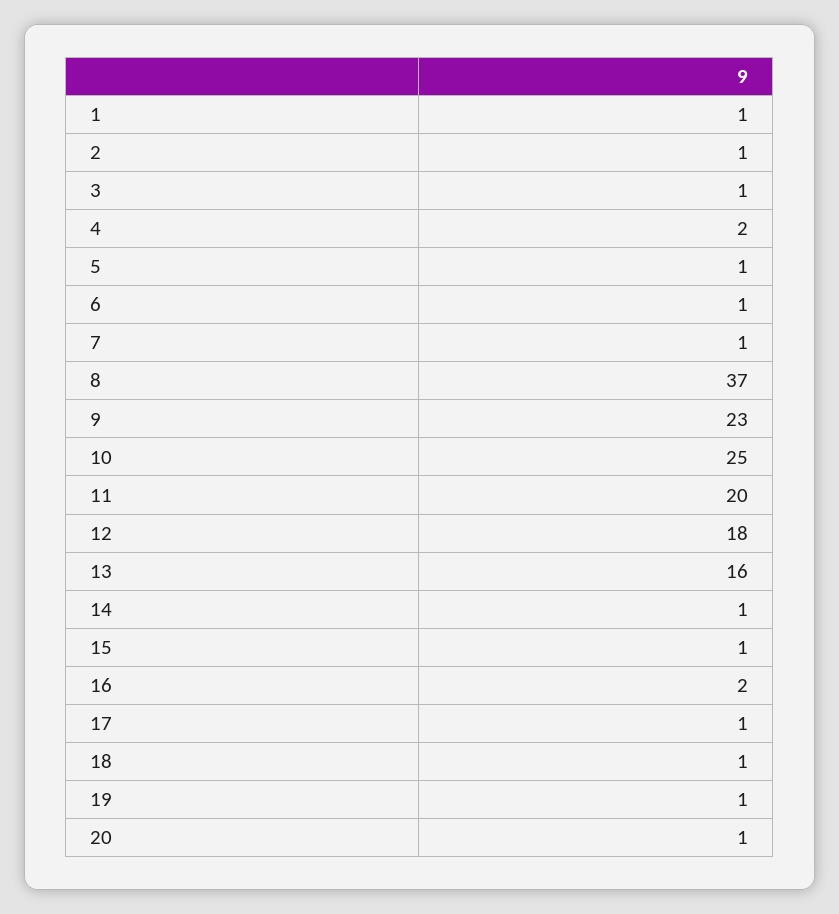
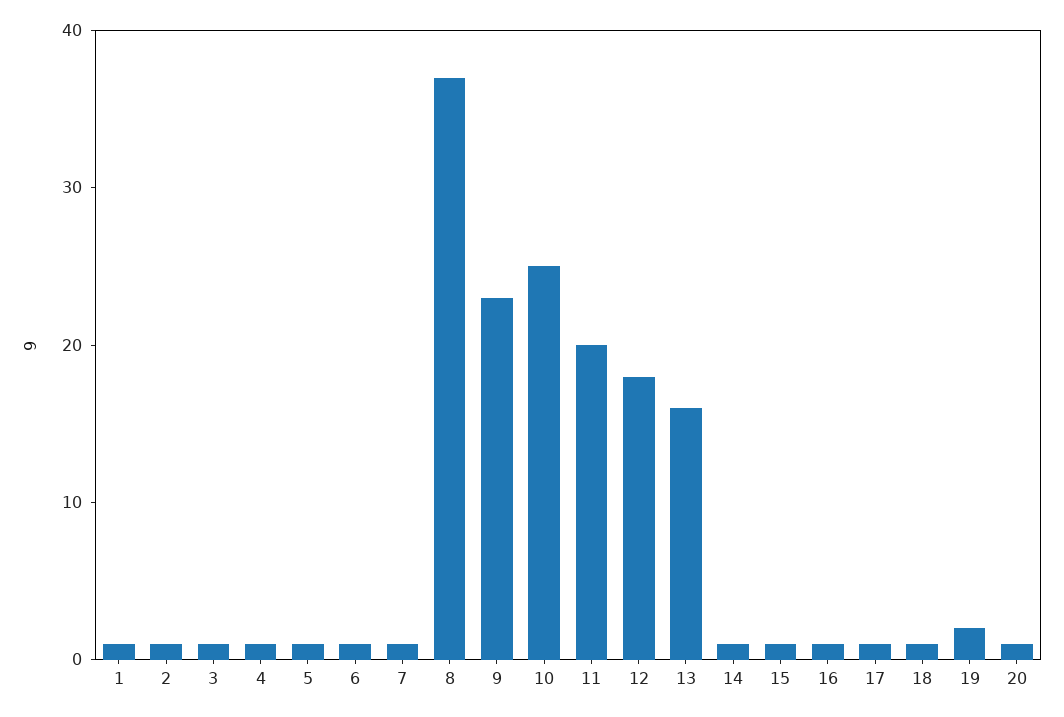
4: 2 -> 1
16: 2 -> 1
19: 1 -> 2

